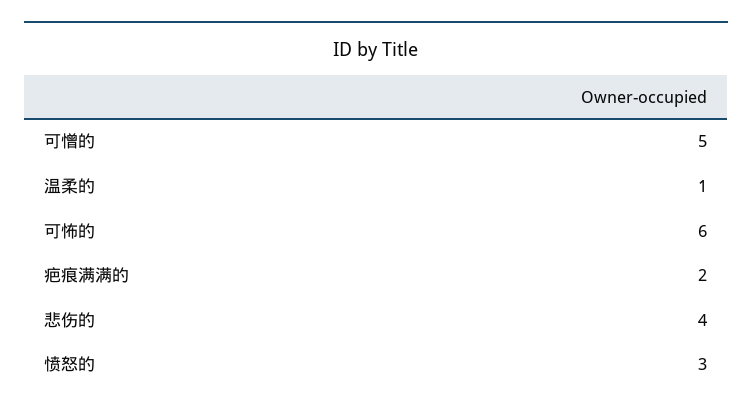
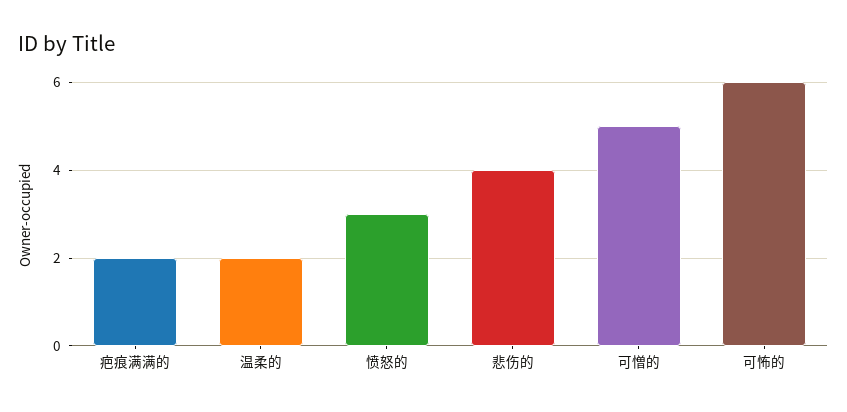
温柔的: 1 -> 2

